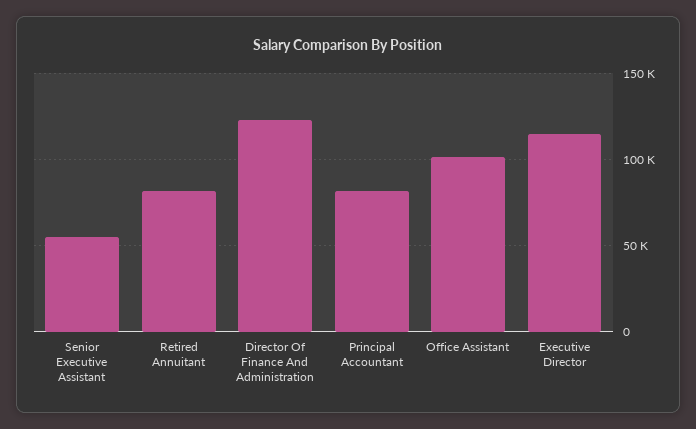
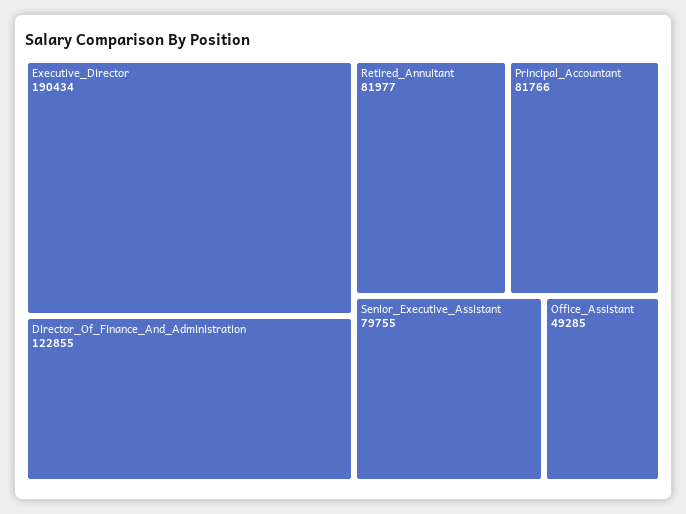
Senior Executive Assistant: 55000 -> 79755
Office Assistant: 100000 -> 49285
Executive Director: 115000 -> 190434

